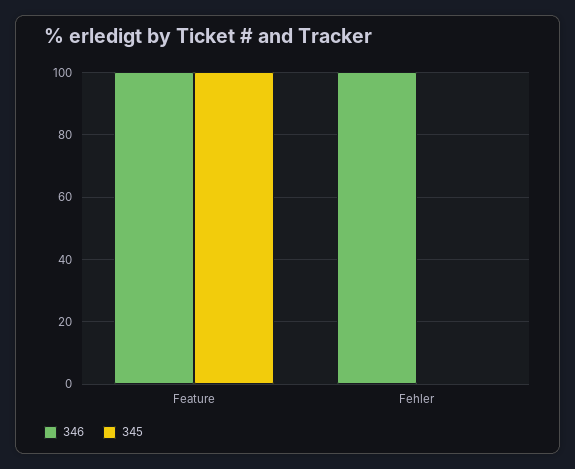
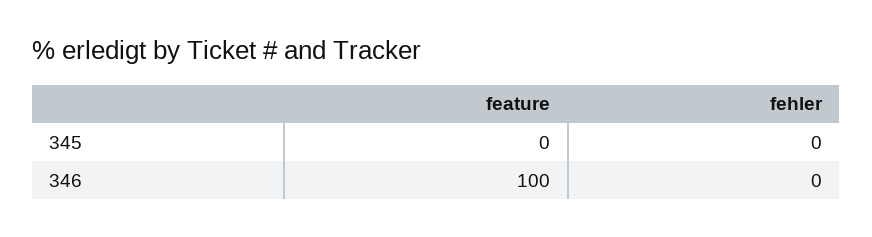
345, Feature: 100 -> 0
346, Fehler: 100 -> 0

